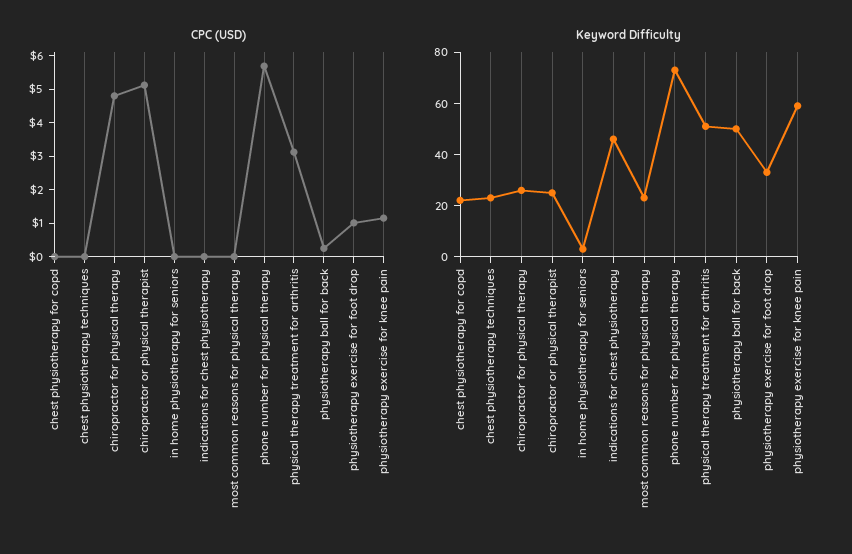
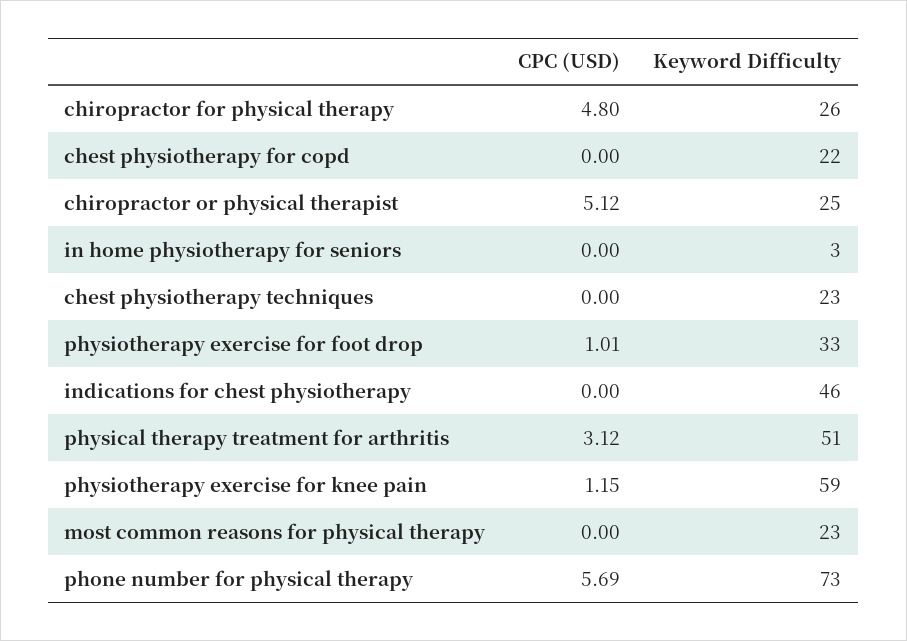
CPC (USD), physiotherapy ball for back: 0.25 -> none
Keyword Difficulty, physiotherapy ball for back: 50 -> none

